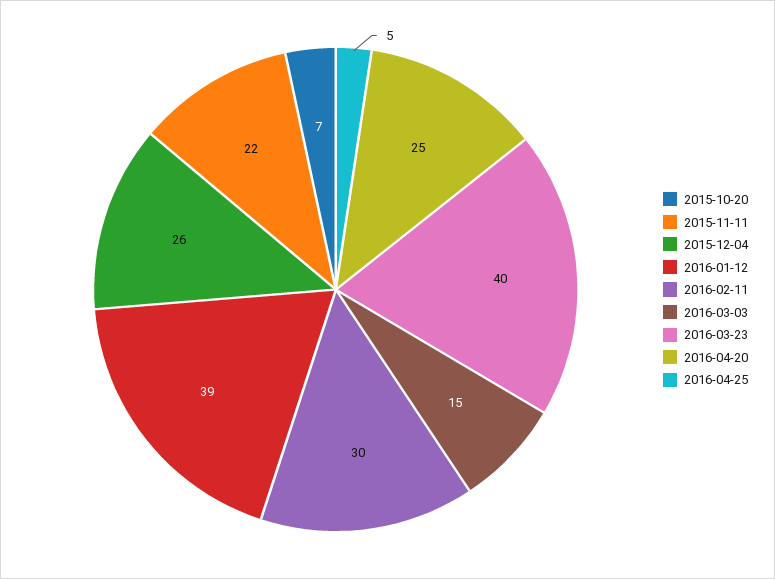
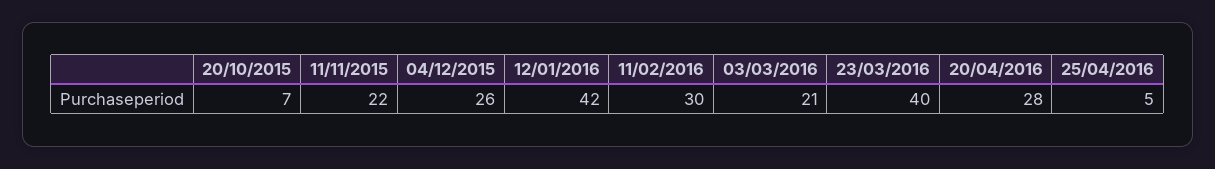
2016-01-12: 39 -> 42
2016-03-03: 15 -> 21
2016-04-20: 25 -> 28

